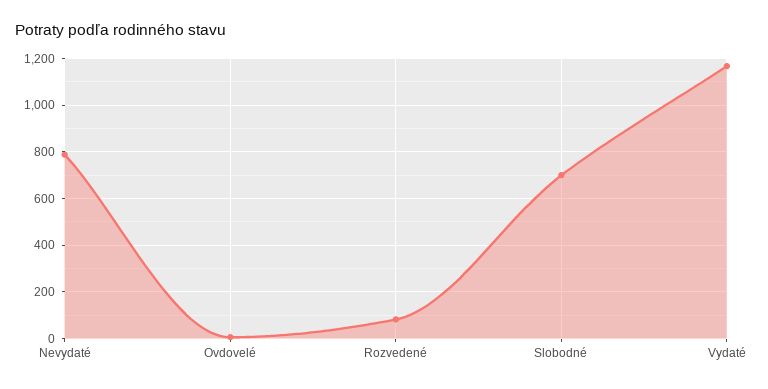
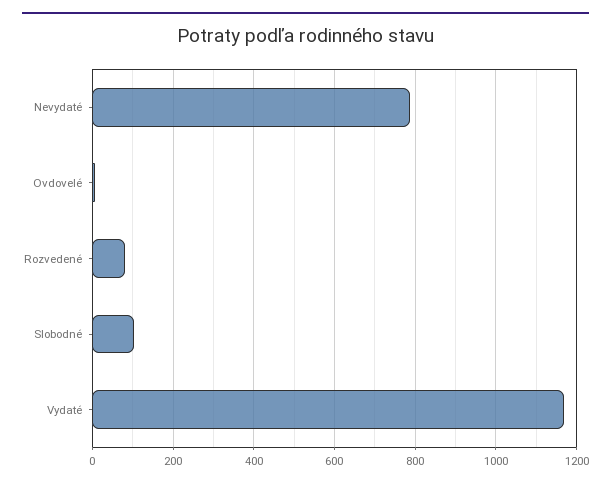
Slobodné: 700 -> 100

